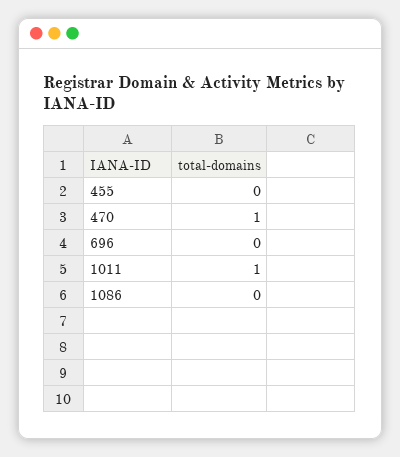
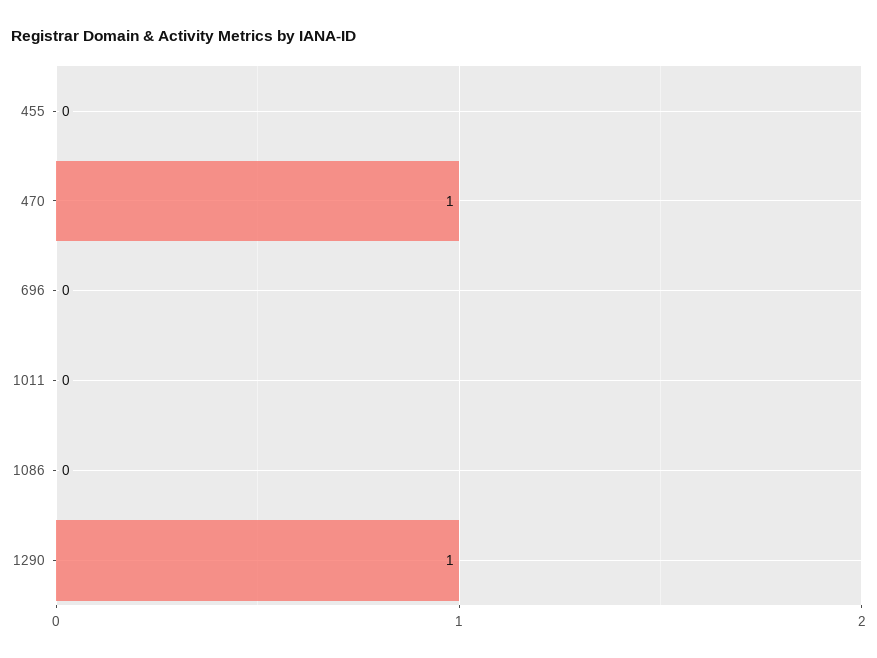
1011: 1 -> 0
1290: none -> 1

